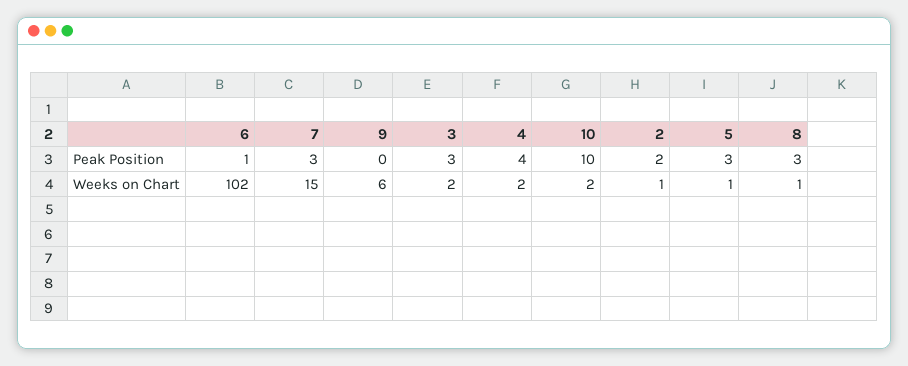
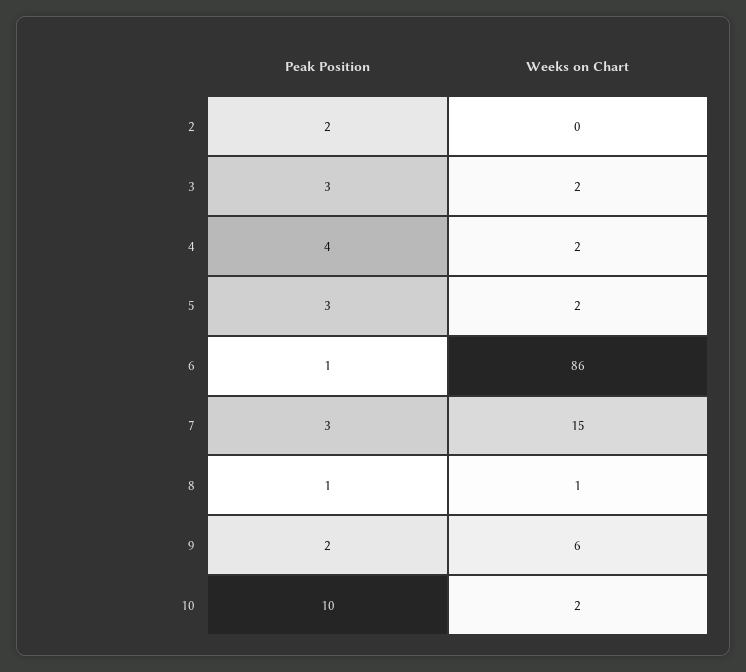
9, Peak Position: 0 -> 2
8, Peak Position: 3 -> 1
6, Weeks on Chart: 102 -> 86
2, Weeks on Chart: 1 -> 0
5, Weeks on Chart: 1 -> 2

